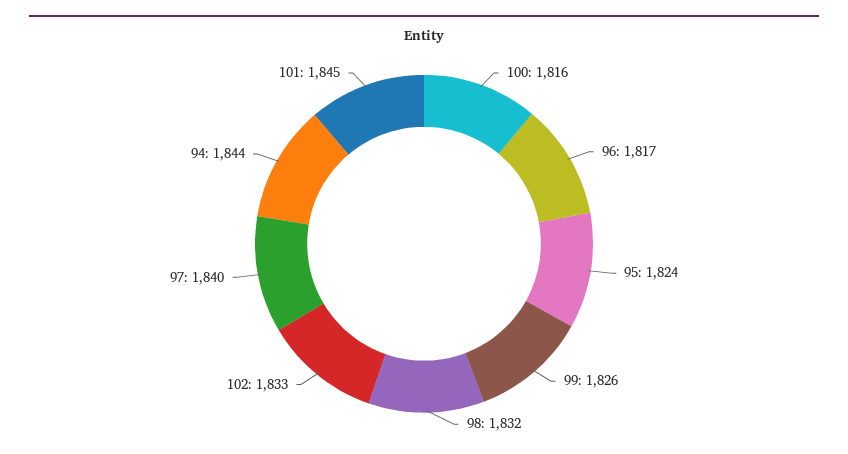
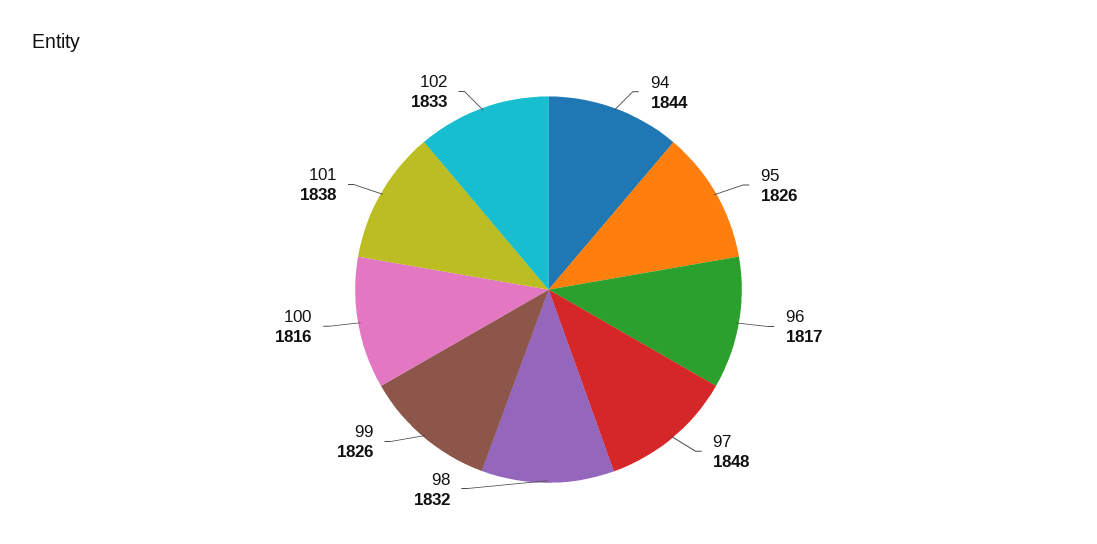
95: 1824 -> 1826
97: 1840 -> 1848
101: 1845 -> 1838

